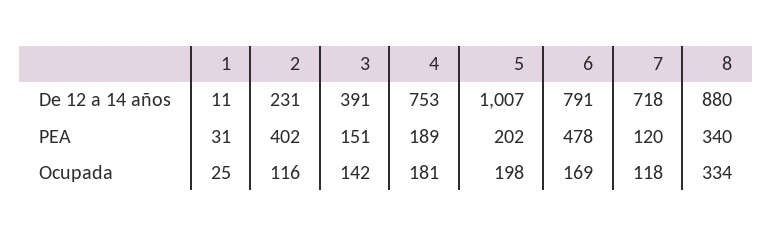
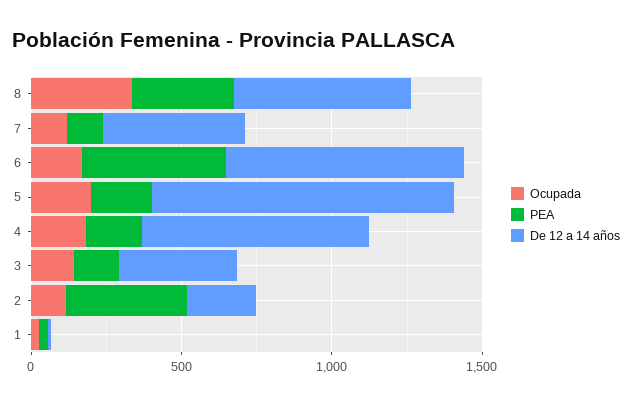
De 12 a 14 años, 7: 718 -> 500
De 12 a 14 años, 8: 880 -> 600

